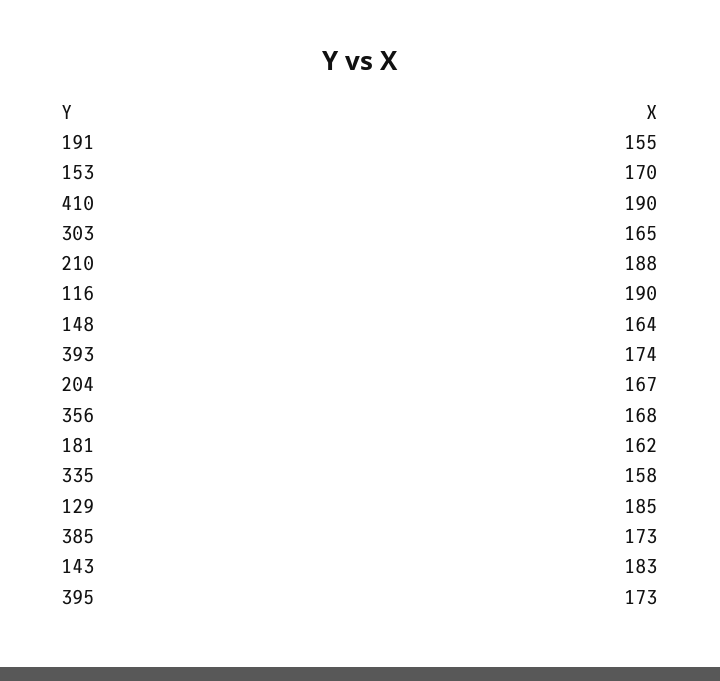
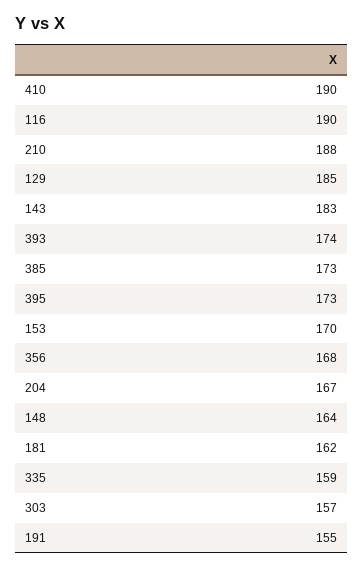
303: 165 -> 157
335: 158 -> 159

